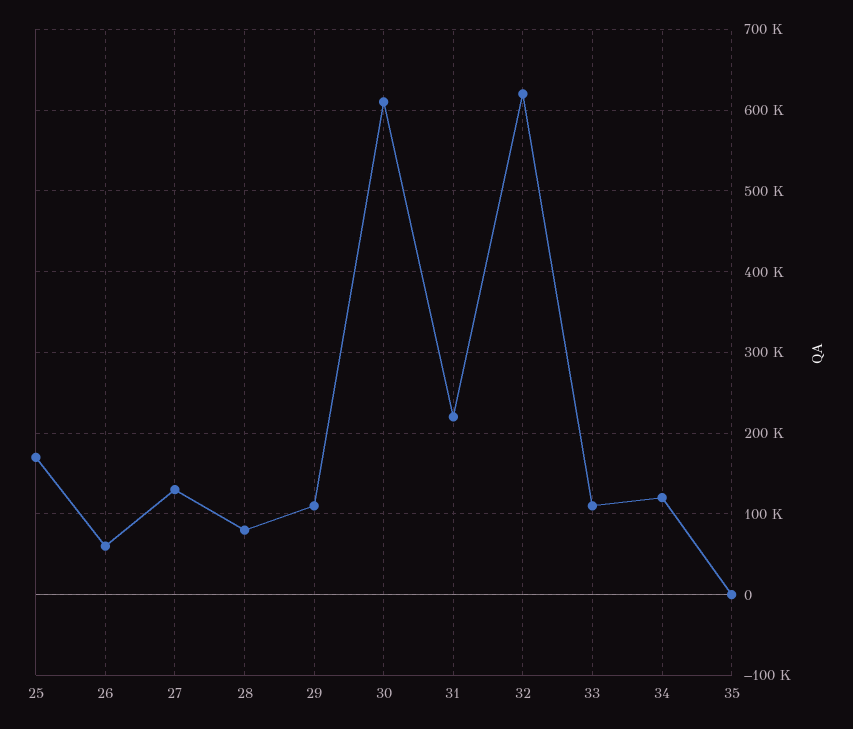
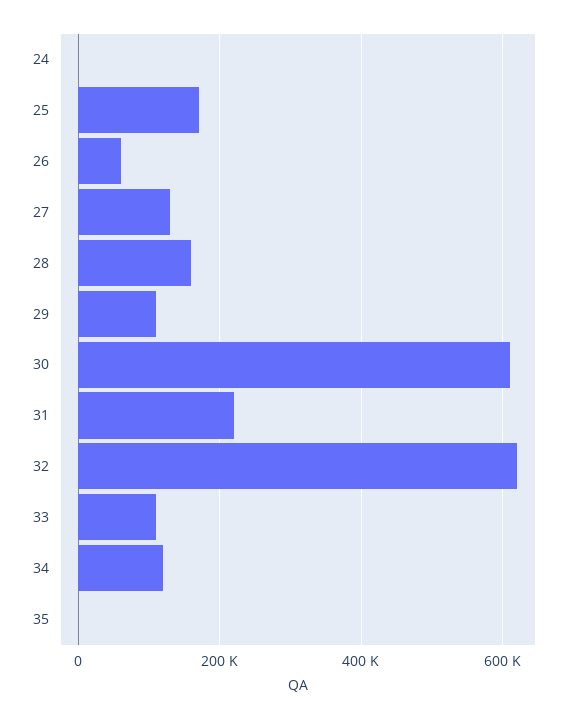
28: 80000 -> 160000
24: none -> 0

